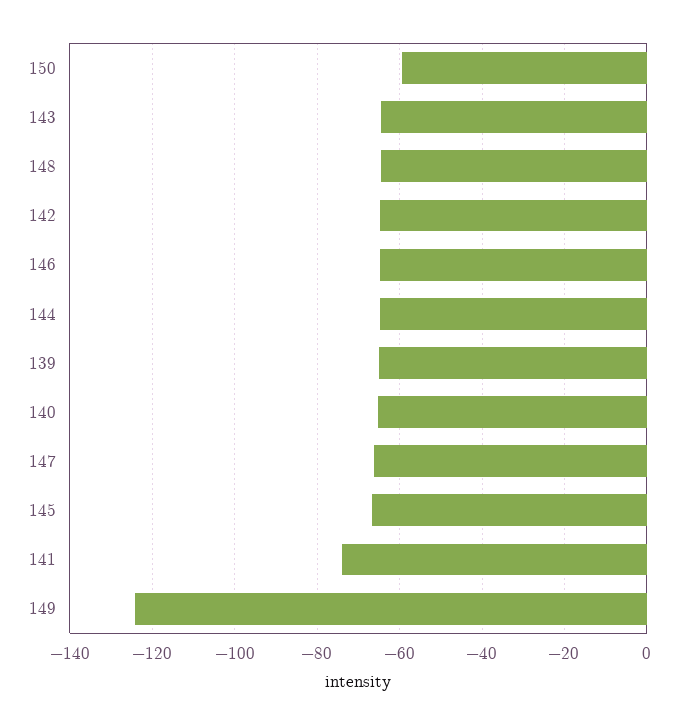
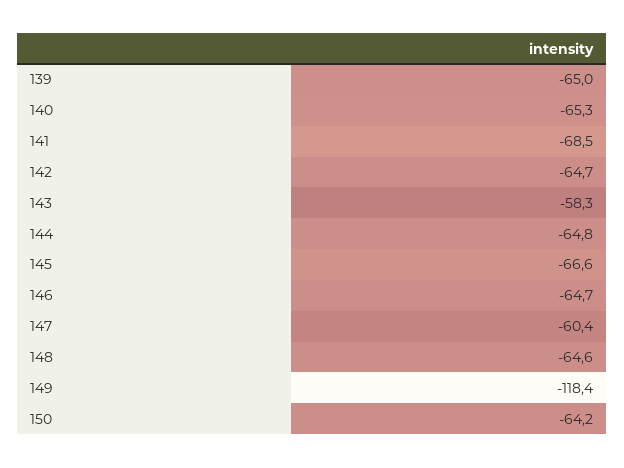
150: -60 -> -64.2
143: -64 -> -58.3
147: -66 -> -60.4
141: -74 -> -68.5
149: -124 -> -118.4

